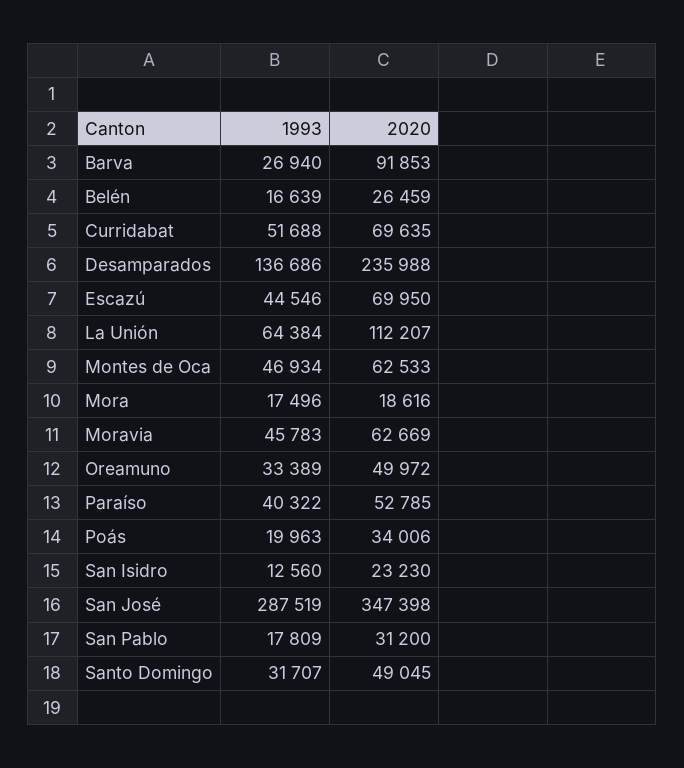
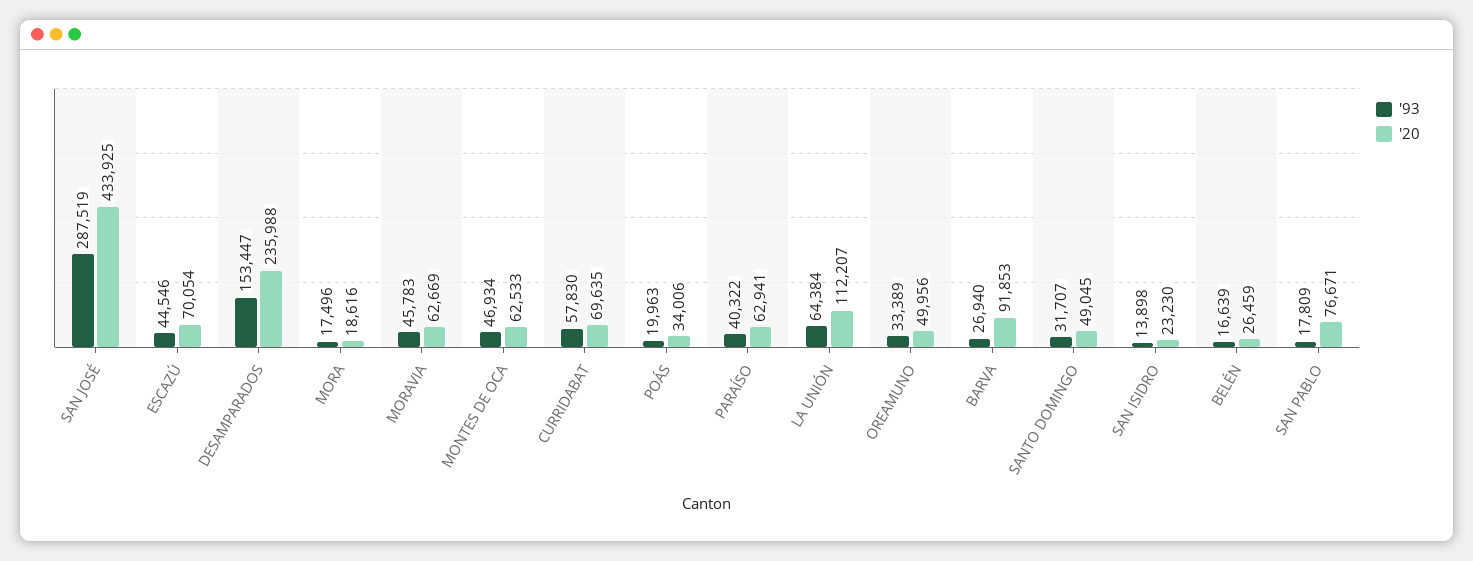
1993, Curridabat: 51688 -> 57830
1993, Desamparados: 136686 -> 153447
2020, Escazú: 69950 -> 70054
2020, Oreamuno: 49972 -> 49956
2020, Paraíso: 52785 -> 62941
1993, San Isidro: 12560 -> 13898
2020, San José: 347398 -> 433925
2020, San Pablo: 31200 -> 76671

